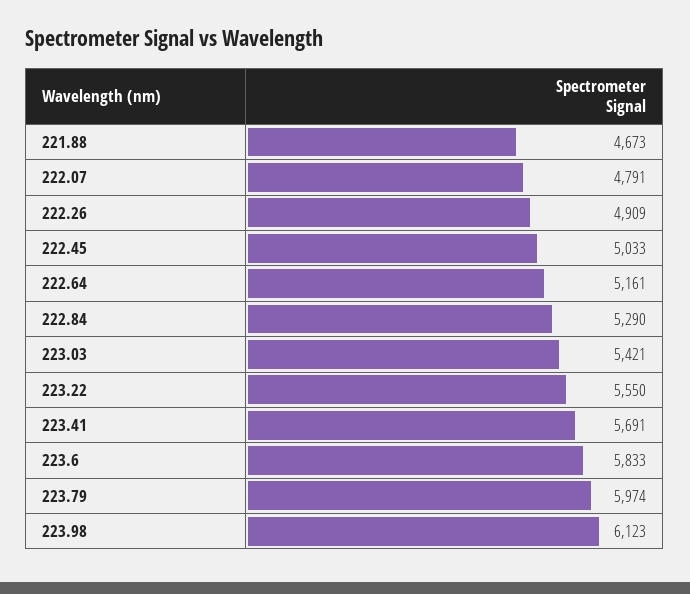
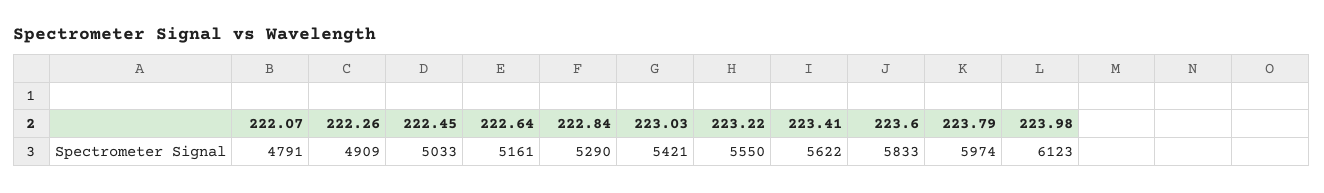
221.88: 4673 -> none
223.41: 5691 -> 5622

